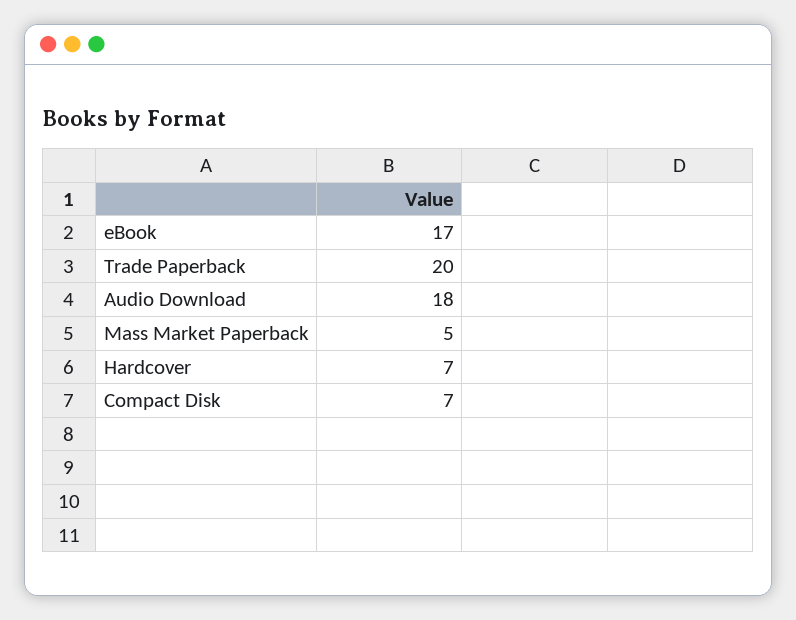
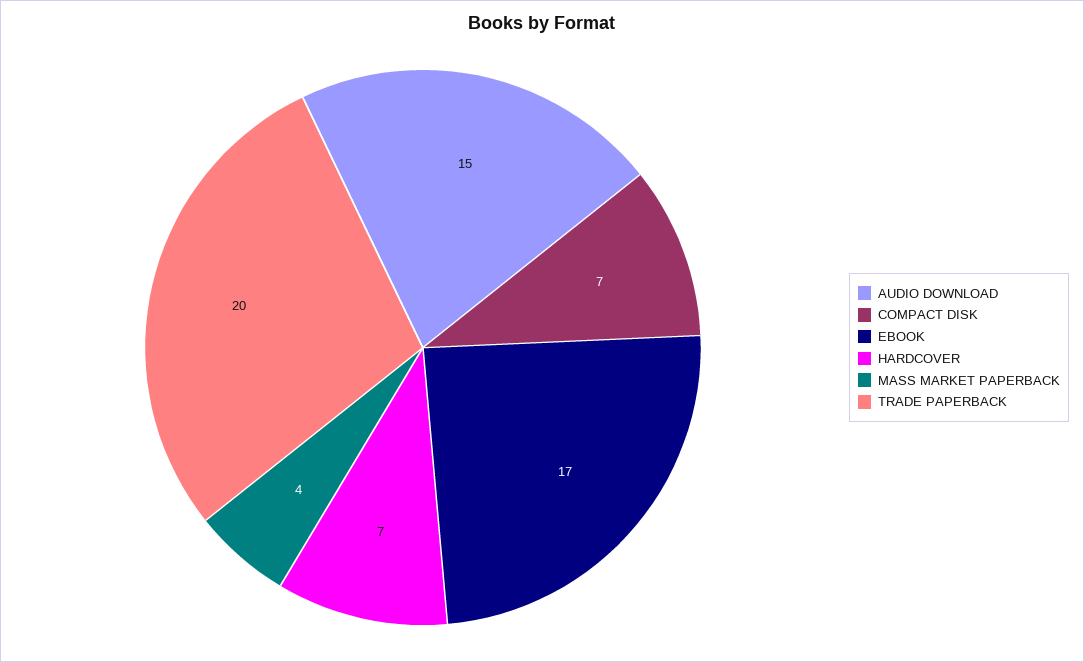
Audio Download: 18 -> 15
Mass Market Paperback: 5 -> 4

